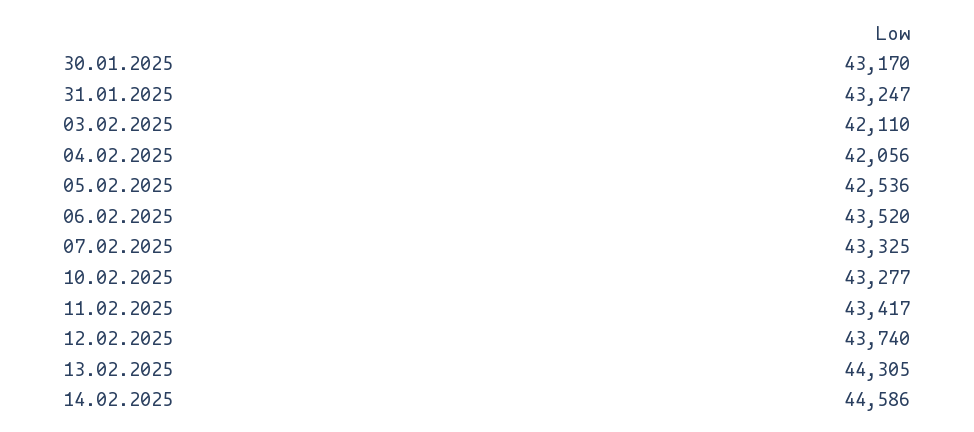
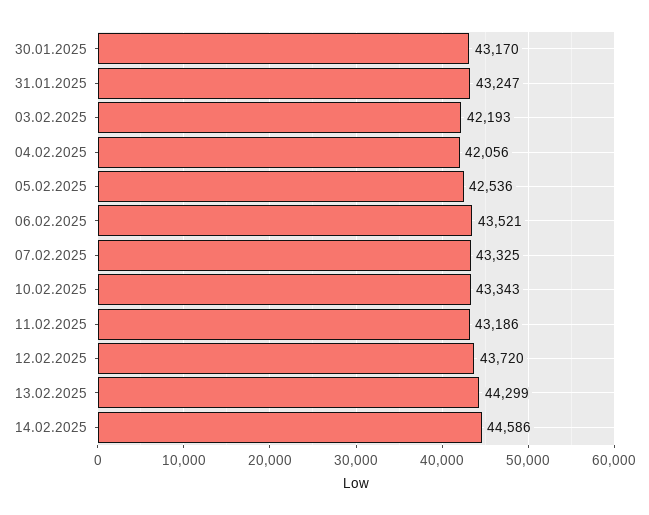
03.02.2025: 42110 -> 42193
06.02.2025: 43520 -> 43521
10.02.2025: 43277 -> 43343
11.02.2025: 43417 -> 43186
12.02.2025: 43740 -> 43720
13.02.2025: 44305 -> 44299

